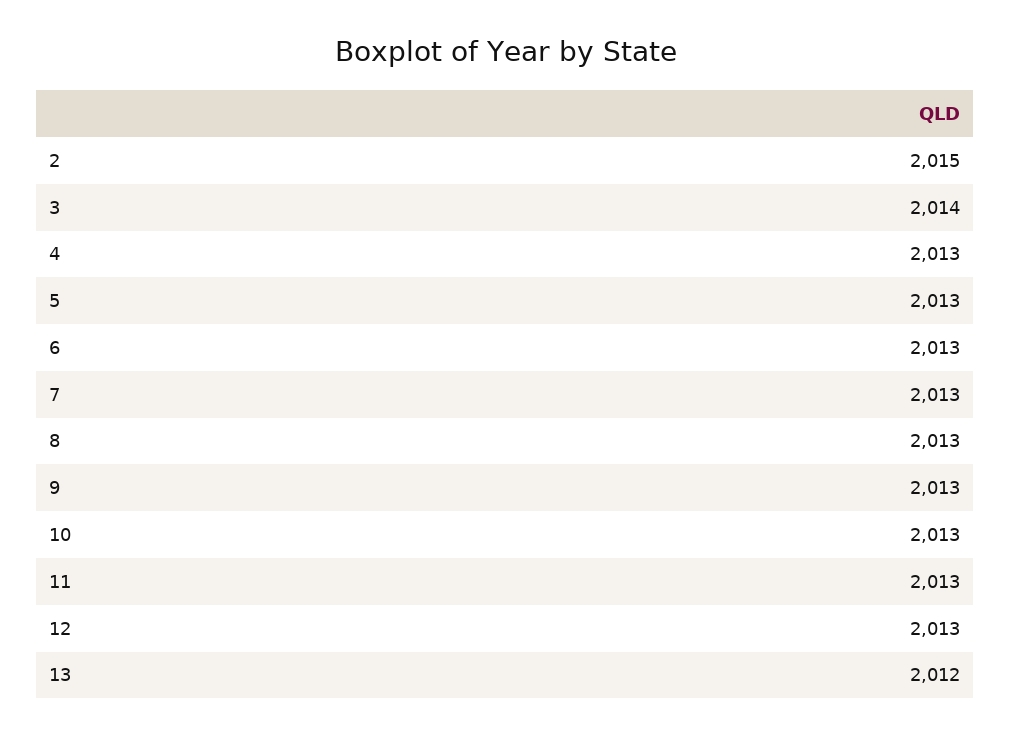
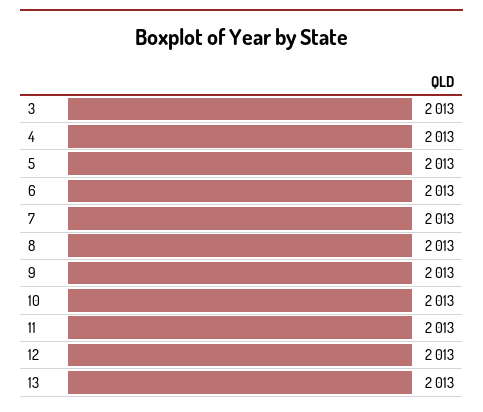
2: 2015 -> none
3: 2014 -> 2013
13: 2012 -> 2013

